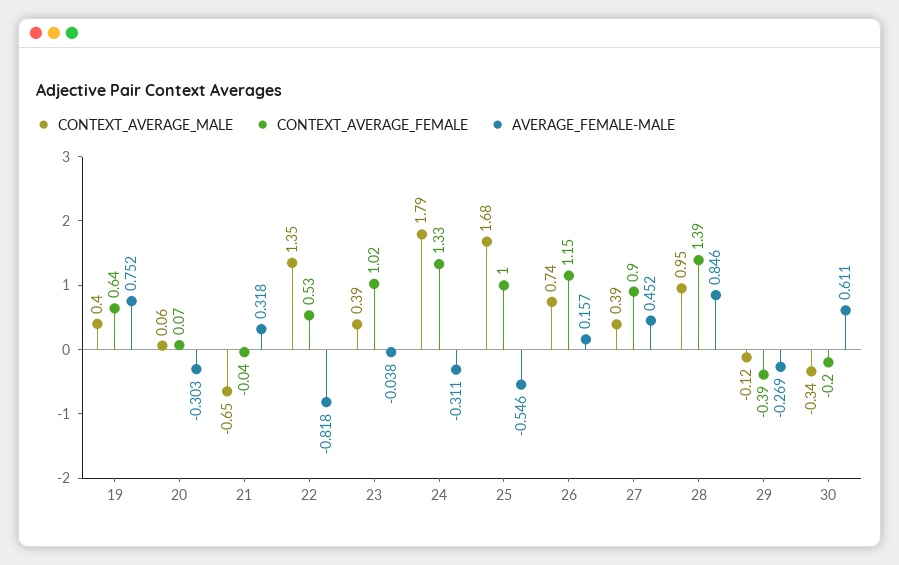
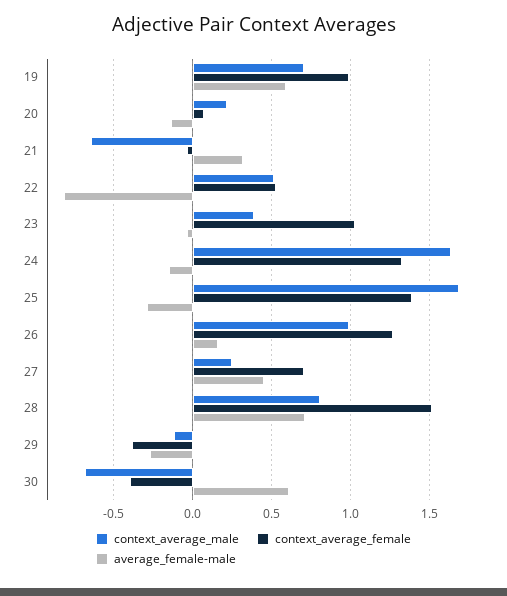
CONTEXT_AVERAGE_MALE, 19: 0.4 -> 0.7
CONTEXT_AVERAGE_FEMALE, 19: 0.64 -> 1
AVERAGE_FEMALE-MALE, 19: 0.752 -> 0.6
CONTEXT_AVERAGE_MALE, 20: 0.06 -> 0.2
AVERAGE_FEMALE-MALE, 20: -0.303 -> -0.15
CONTEXT_AVERAGE_MALE, 22: 1.35 -> 0.5
CONTEXT_AVERAGE_MALE, 24: 1.79 -> 1.65
AVERAGE_FEMALE-MALE, 24: -0.311 -> -0.15
CONTEXT_AVERAGE_FEMALE, 25: 1 -> 1.4
AVERAGE_FEMALE-MALE, 25: -0.546 -> -0.3
CONTEXT_AVERAGE_MALE, 26: 0.74 -> 1
CONTEXT_AVERAGE_FEMALE, 26: 1.15 -> 1.25
CONTEXT_AVERAGE_MALE, 27: 0.39 -> 0.25
CONTEXT_AVERAGE_FEMALE, 27: 0.9 -> 0.7
CONTEXT_AVERAGE_MALE, 28: 0.95 -> 0.8
CONTEXT_AVERAGE_FEMALE, 28: 1.39 -> 1.5
AVERAGE_FEMALE-MALE, 28: 0.846 -> 0.7
CONTEXT_AVERAGE_MALE, 30: -0.34 -> -0.7
CONTEXT_AVERAGE_FEMALE, 30: -0.2 -> -0.4

